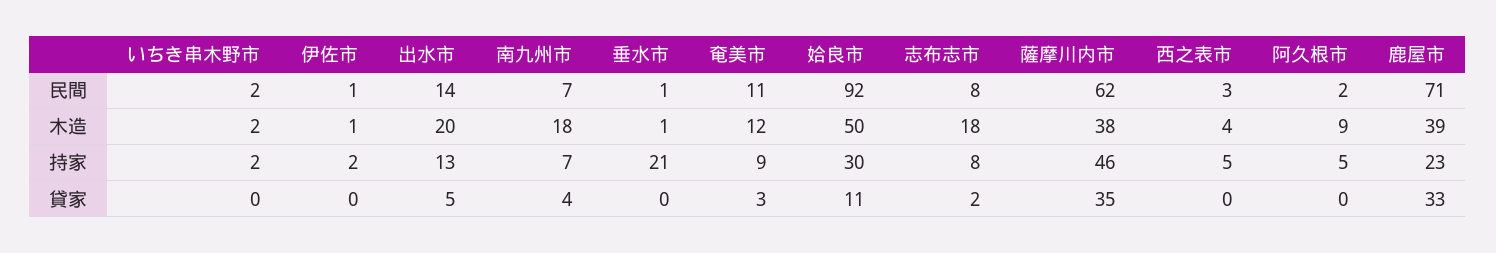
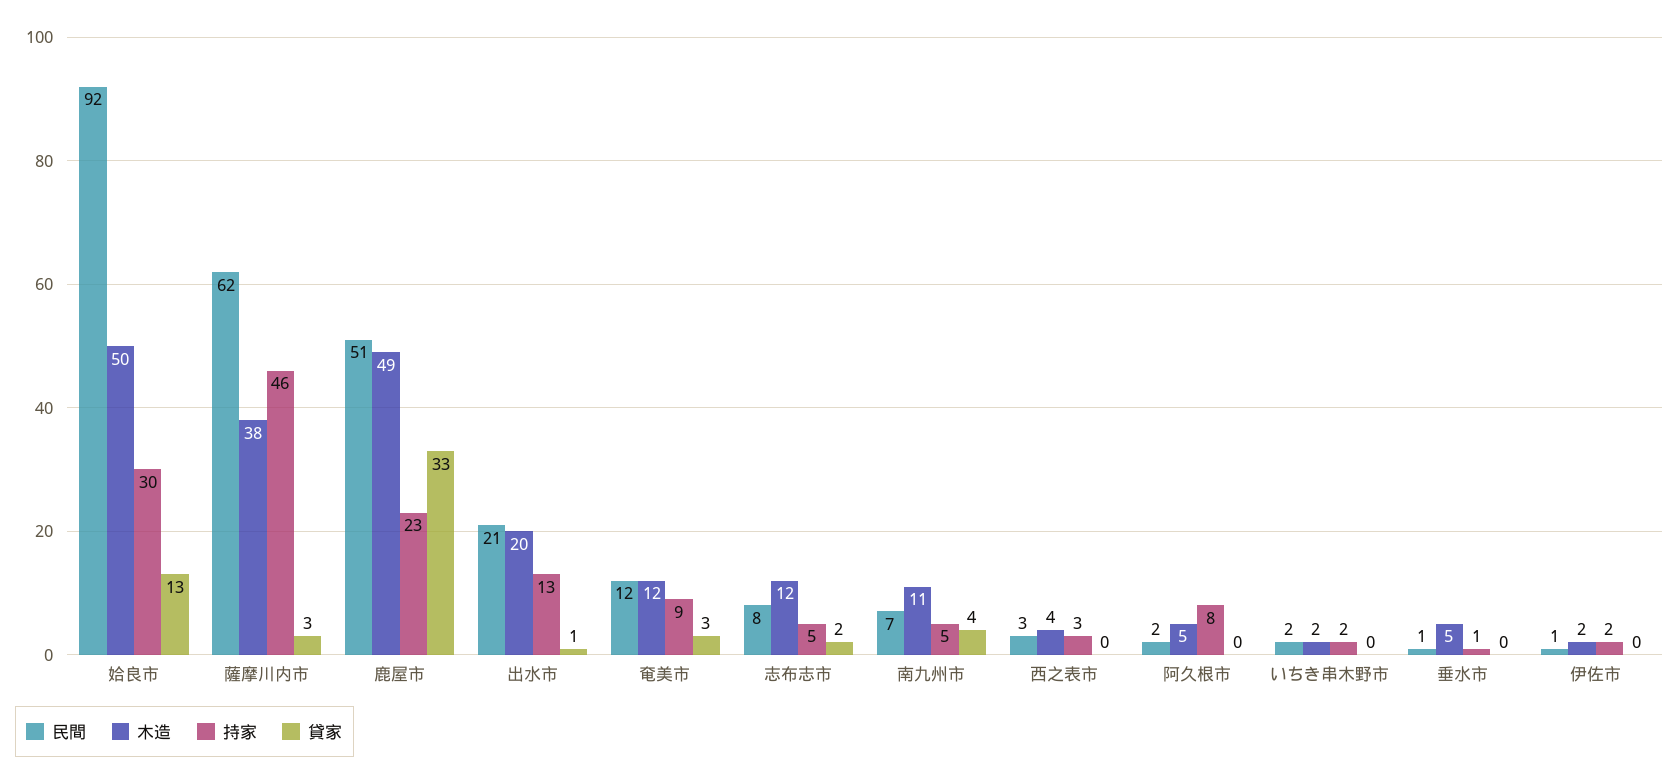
民間, 出水市: 14 -> 21
民間, 奄美市: 11 -> 12
民間, 鹿屋市: 71 -> 51
木造, 伊佐市: 1 -> 2
木造, 南九州市: 18 -> 11
木造, 垂水市: 1 -> 5
木造, 志布志市: 18 -> 12
木造, 阿久根市: 9 -> 5
木造, 鹿屋市: 39 -> 49
持家, 南九州市: 7 -> 5
持家, 垂水市: 21 -> 1
持家, 志布志市: 8 -> 5
持家, 西之表市: 5 -> 3
持家, 阿久根市: 5 -> 8
貸家, 出水市: 5 -> 1
貸家, 姶良市: 11 -> 13
貸家, 薩摩川内市: 35 -> 3

